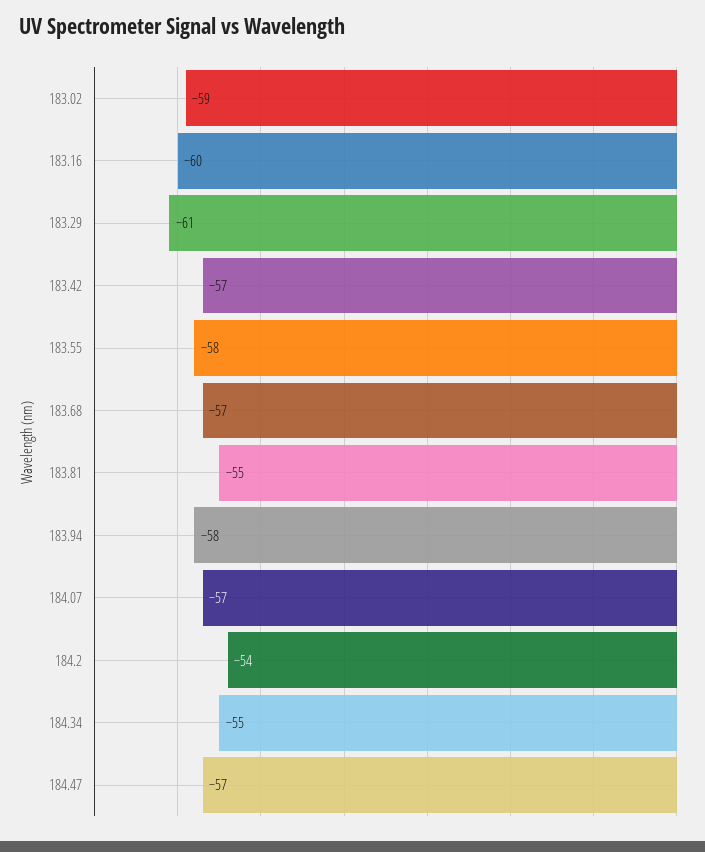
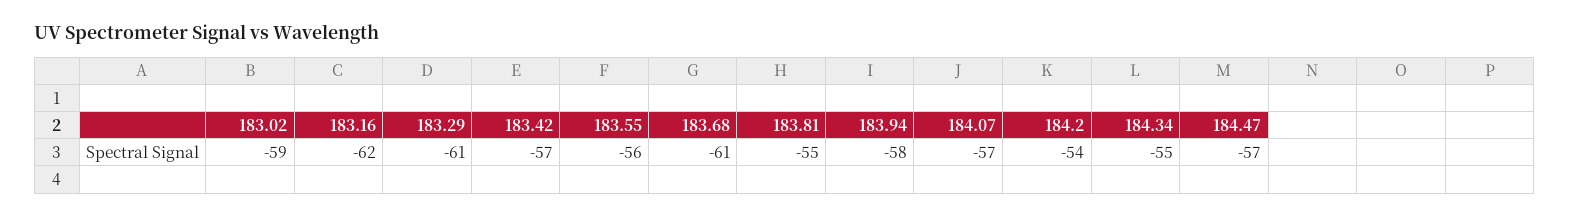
183.16: -60 -> -62
183.55: -58 -> -56
183.68: -57 -> -61

